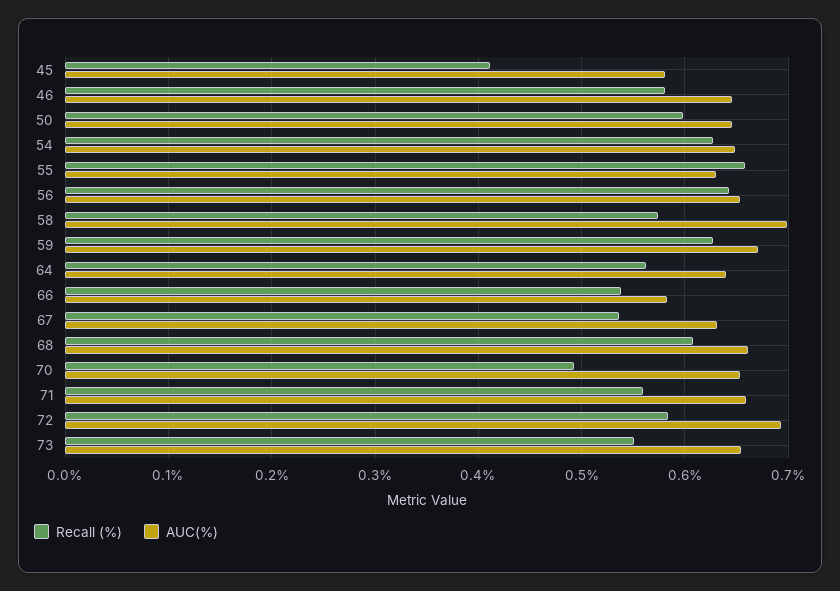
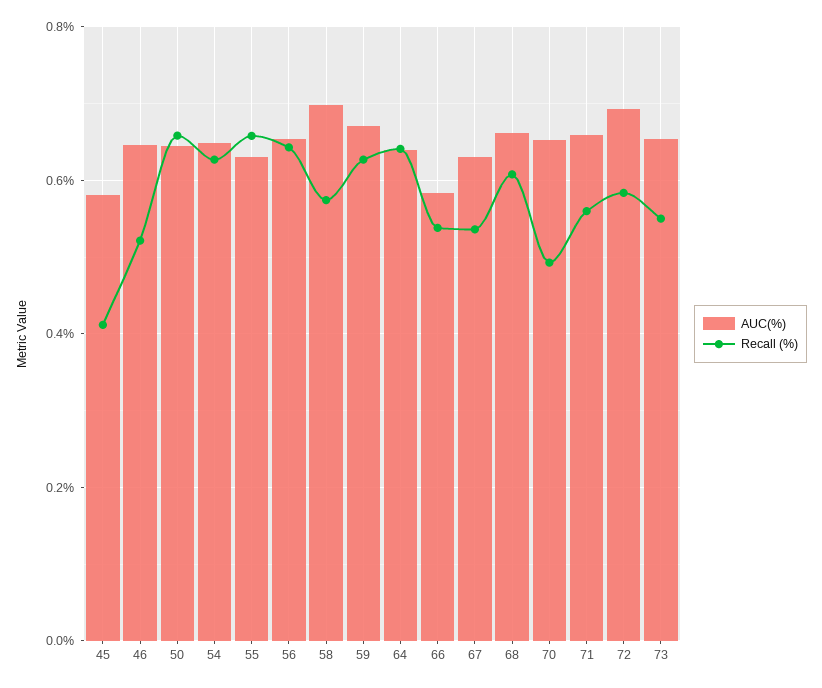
Recall (%), 46: 0.58 -> 0.52
Recall (%), 50: 0.6 -> 0.66
Recall (%), 64: 0.56 -> 0.64

